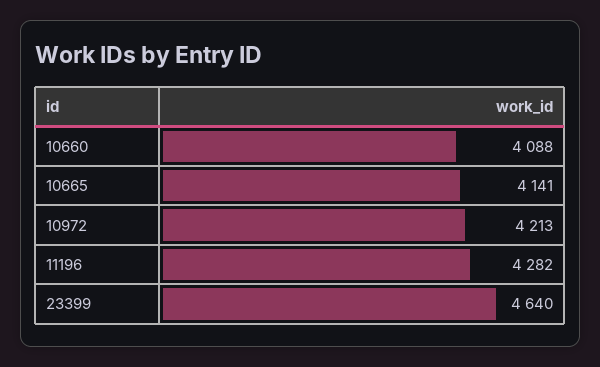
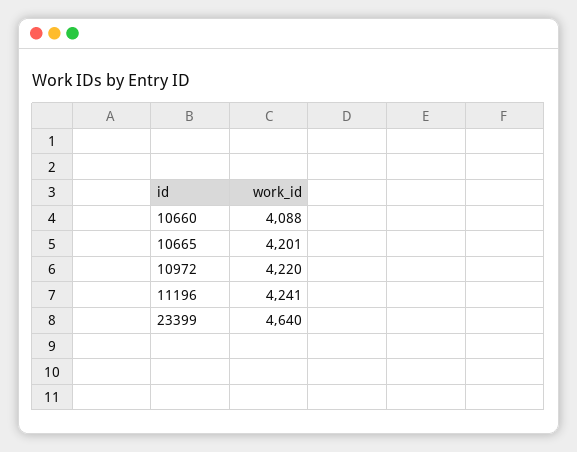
10665: 4141 -> 4201
10972: 4213 -> 4220
11196: 4282 -> 4241

